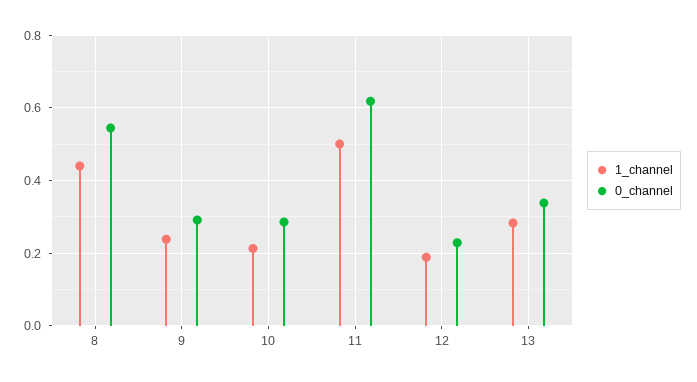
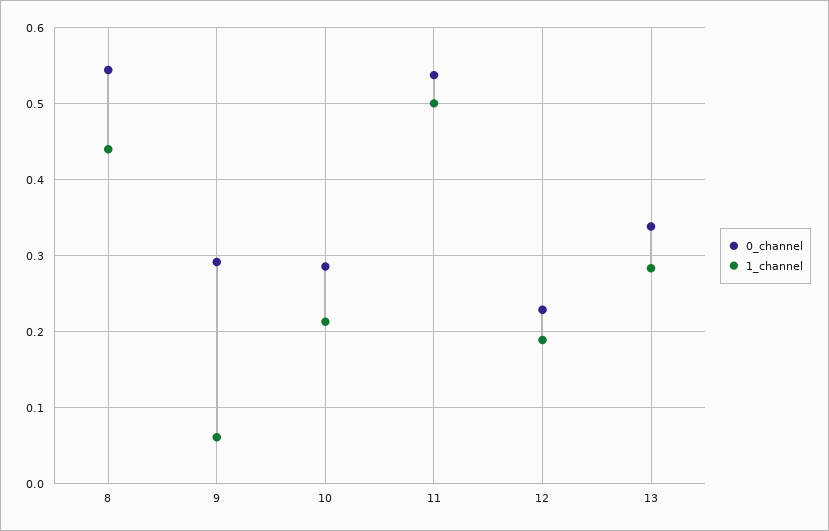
1_channel, 9: 0.24 -> 0.06
0_channel, 11: 0.62 -> 0.54

